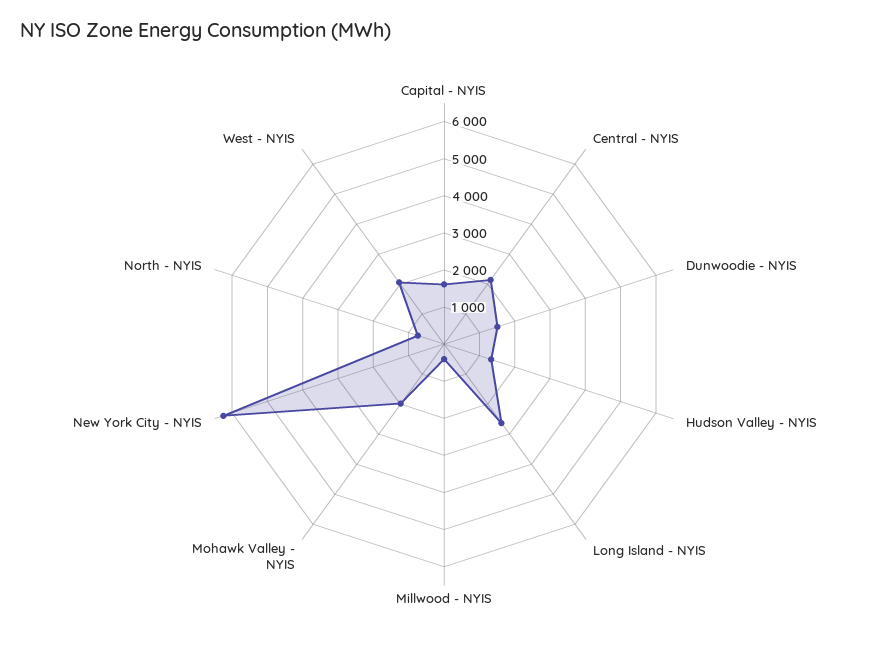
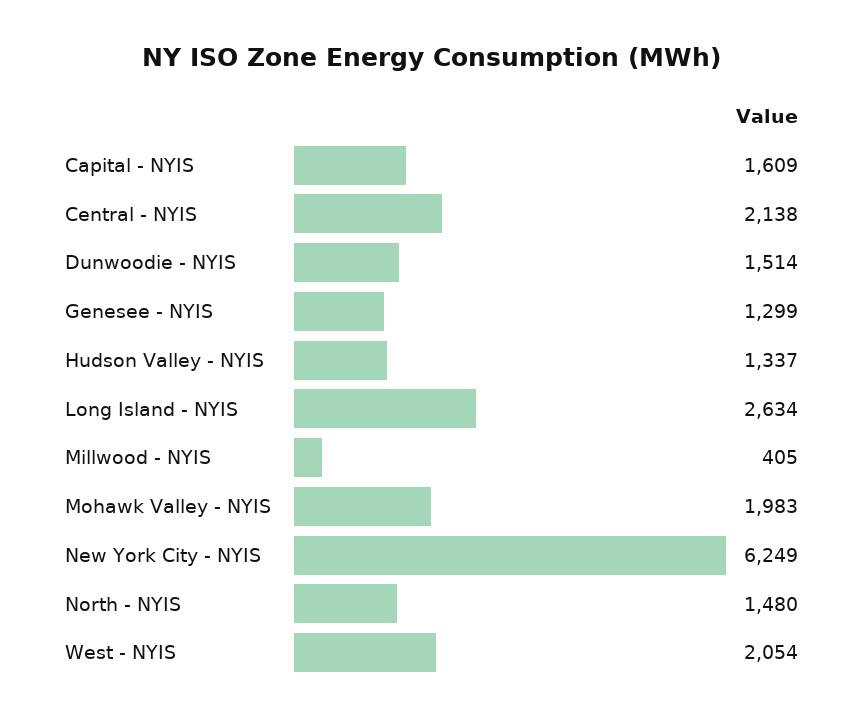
North - NYIS: 750 -> 1480
Genesee - NYIS: none -> 1299

